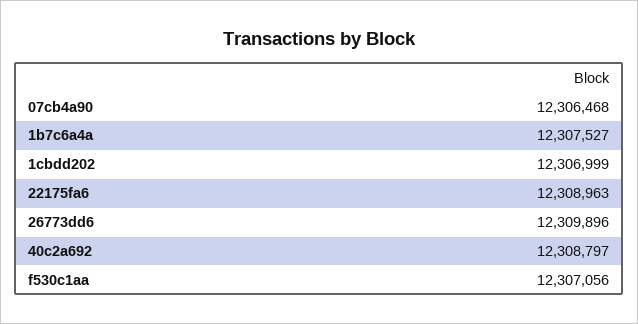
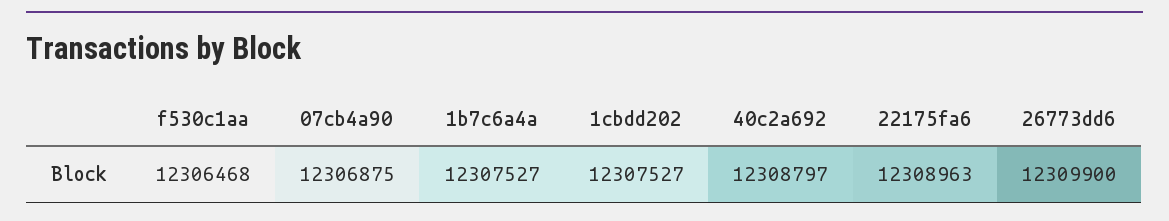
07cb4a90: 12306468 -> 12306875
1cbdd202: 12306999 -> 12307527
26773dd6: 12309896 -> 12309900
f530c1aa: 12307056 -> 12306468

